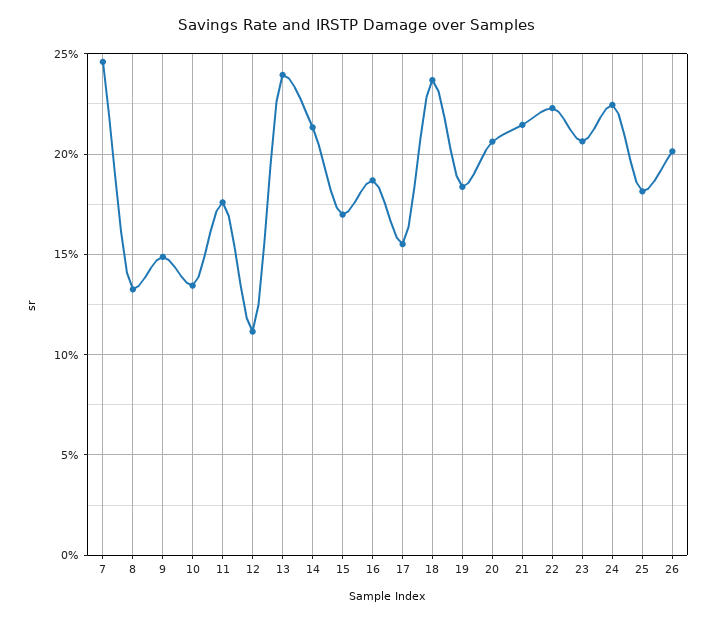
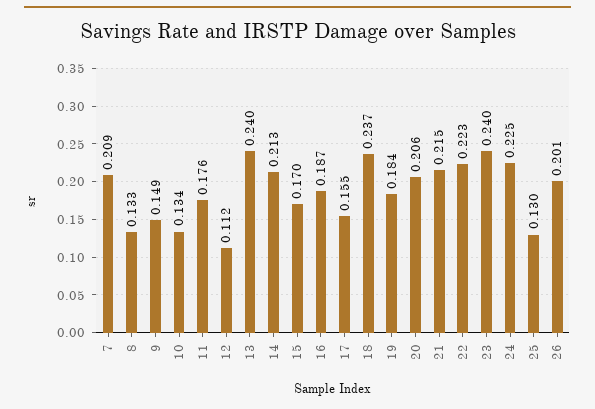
7: 0.245 -> 0.209
23: 0.205 -> 0.24
25: 0.18 -> 0.13

